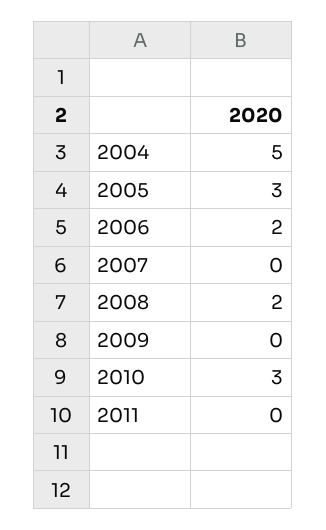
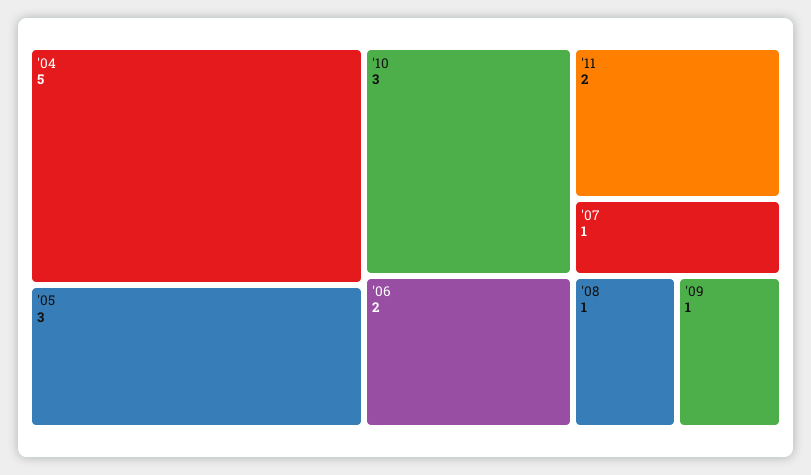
2007: 0 -> 1
2008: 2 -> 1
2009: 0 -> 1
2011: 0 -> 2

